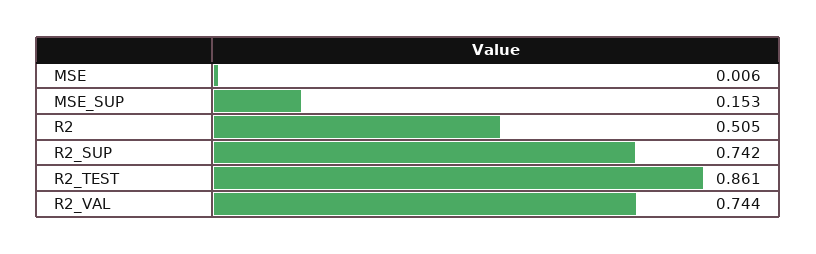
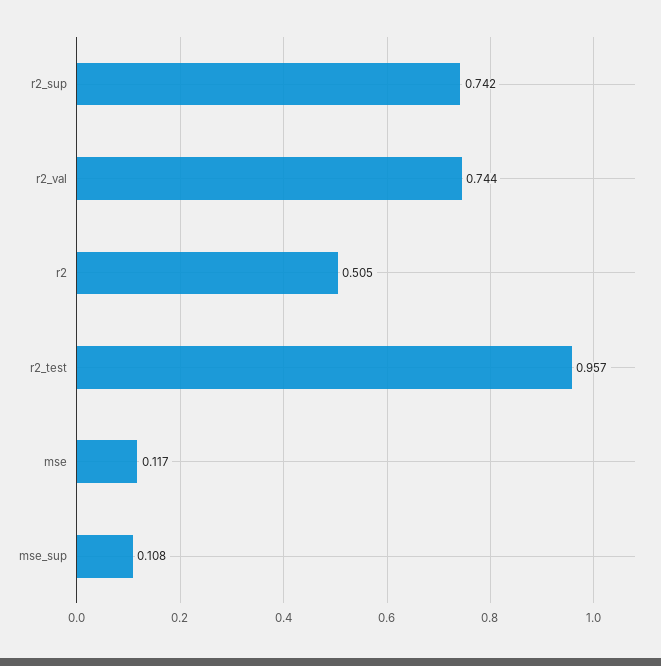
MSE: 0.006 -> 0.117
MSE_SUP: 0.153 -> 0.108
R2_TEST: 0.861 -> 0.957

